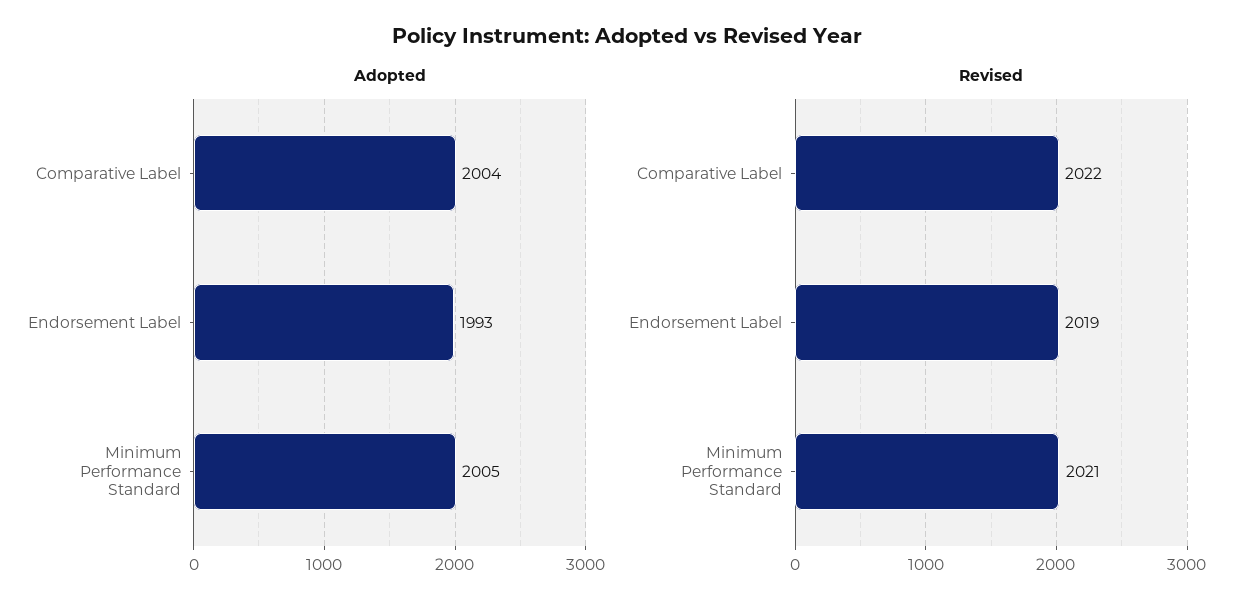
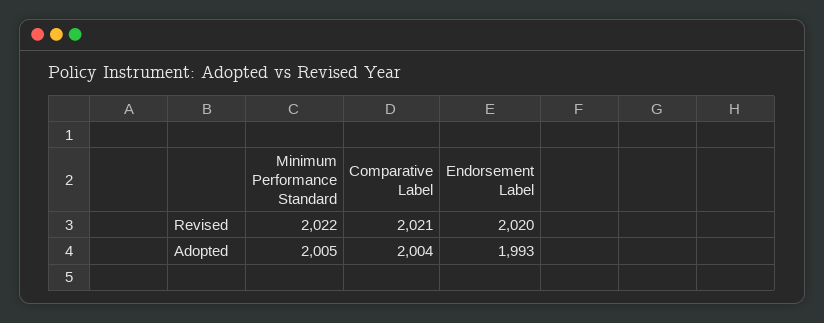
Revised, Comparative Label: 2022 -> 2021
Revised, Endorsement Label: 2019 -> 2020
Revised, Minimum Performance Standard: 2021 -> 2022

